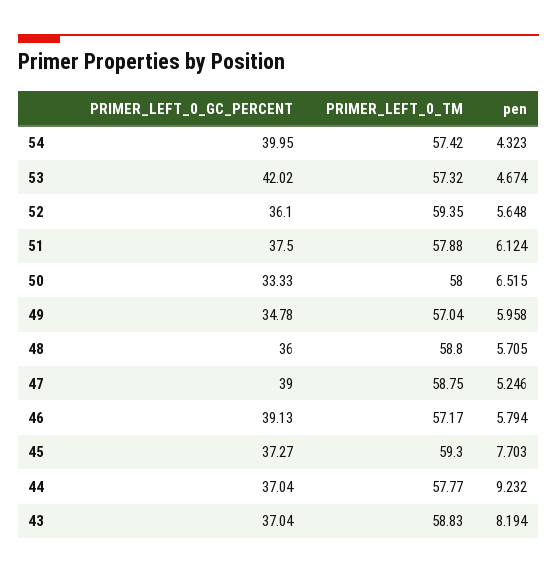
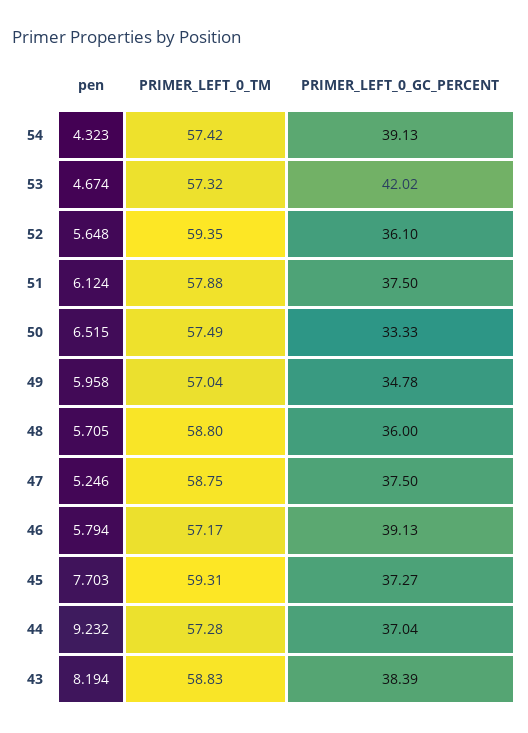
PRIMER_LEFT_0_GC_PERCENT, 54: 39.95 -> 39.13
PRIMER_LEFT_0_TM, 50: 58 -> 57.49
PRIMER_LEFT_0_GC_PERCENT, 47: 39 -> 37.5
PRIMER_LEFT_0_TM, 45: 59.3 -> 59.31
PRIMER_LEFT_0_TM, 44: 57.77 -> 57.28
PRIMER_LEFT_0_GC_PERCENT, 43: 37.04 -> 38.39

